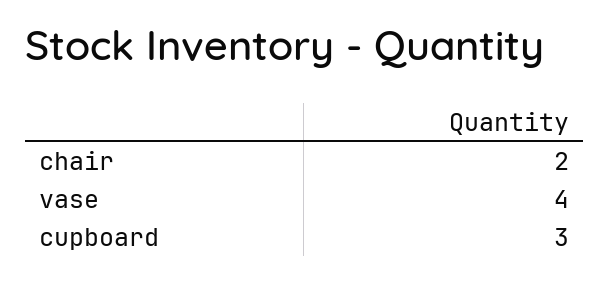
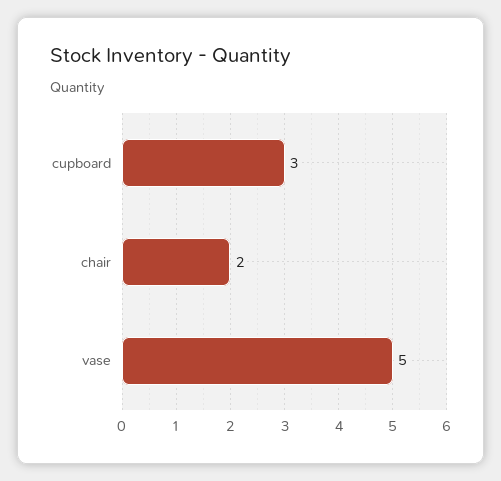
vase: 4 -> 5

